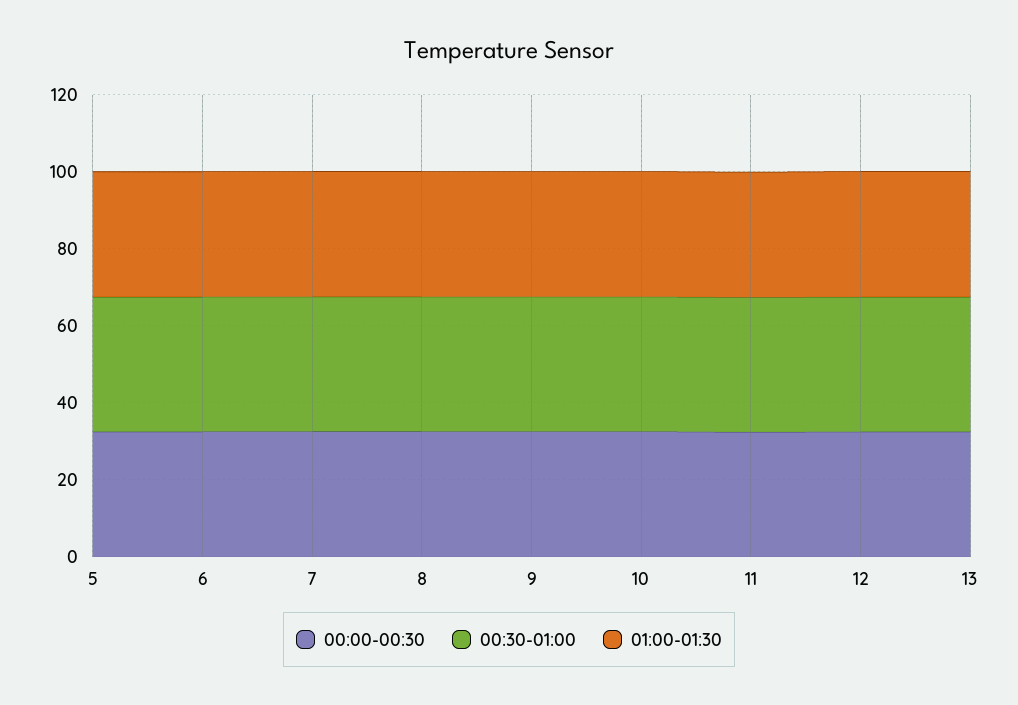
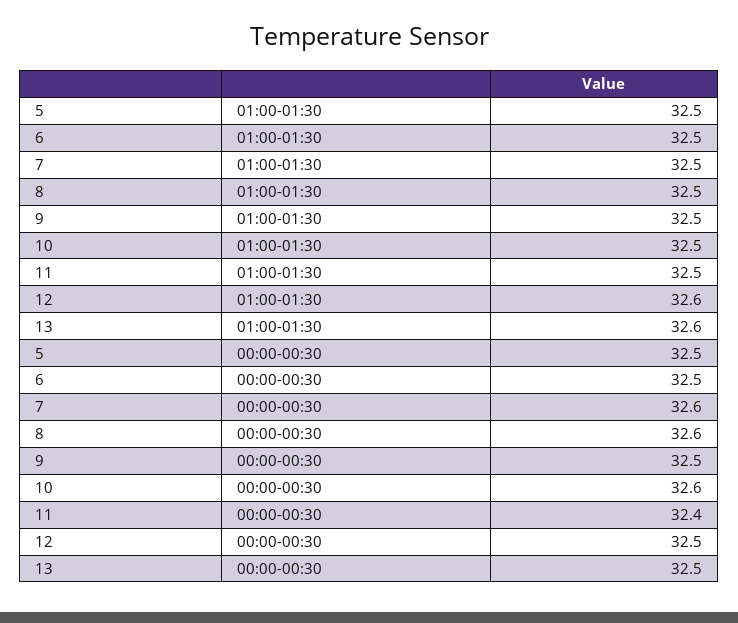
00:30-01:00, 5: 35 -> none
00:30-01:00, 6: 35 -> none
00:30-01:00, 7: 35 -> none
00:30-01:00, 8: 35 -> none
00:30-01:00, 9: 35 -> none
00:30-01:00, 10: 35 -> none
00:30-01:00, 11: 35 -> none
00:30-01:00, 12: 35 -> none
00:30-01:00, 13: 35 -> none

